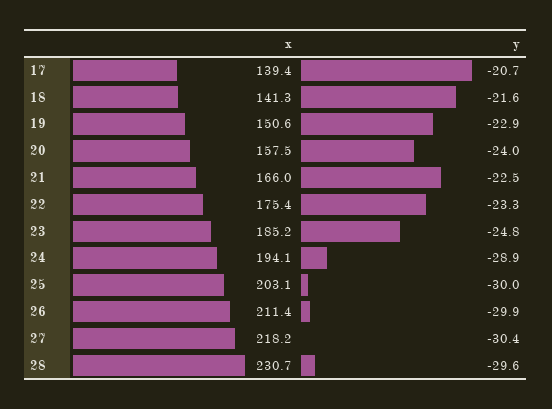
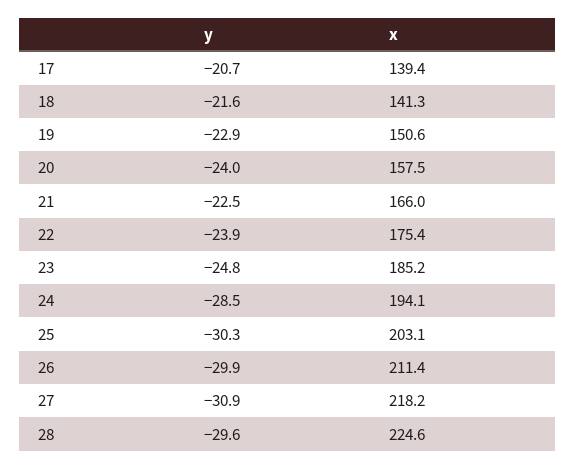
y, 22: -23.3 -> -23.9
y, 24: -28.9 -> -28.5
y, 25: -30 -> -30.3
y, 27: -30.4 -> -30.9
x, 28: 230.7 -> 224.6

